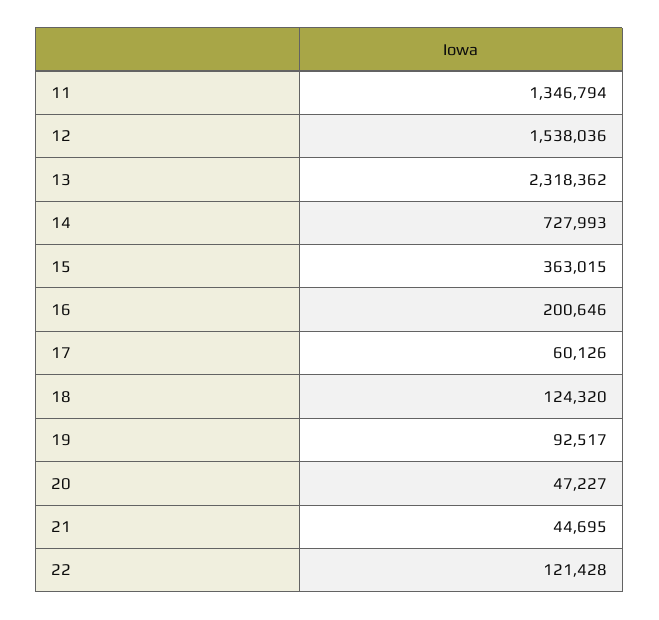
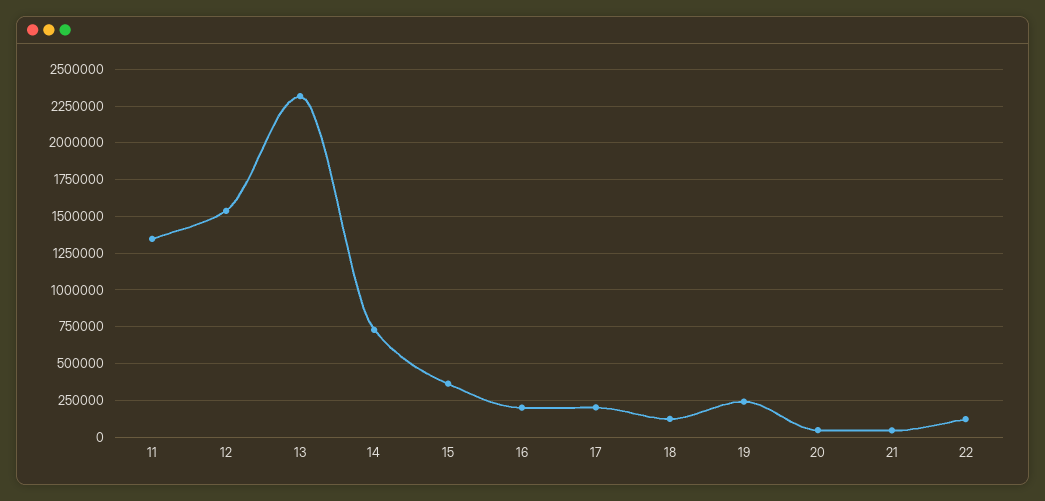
17: 60126 -> 200000
19: 92517 -> 250000

